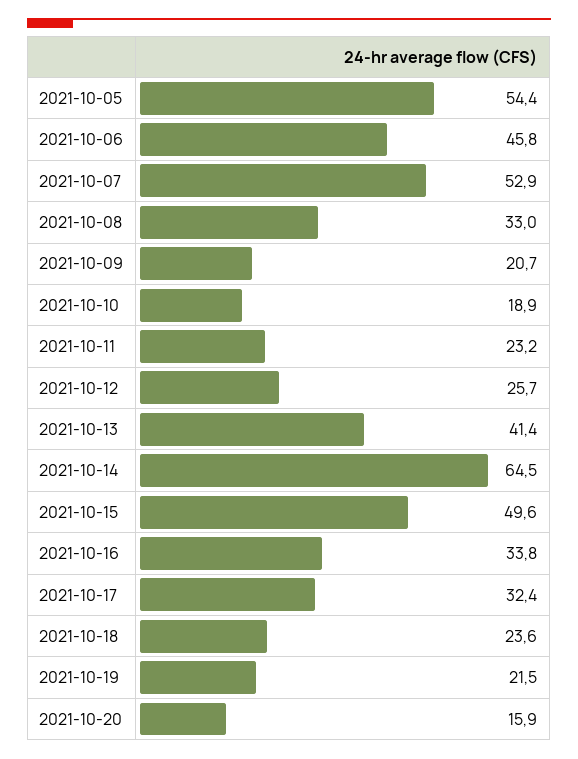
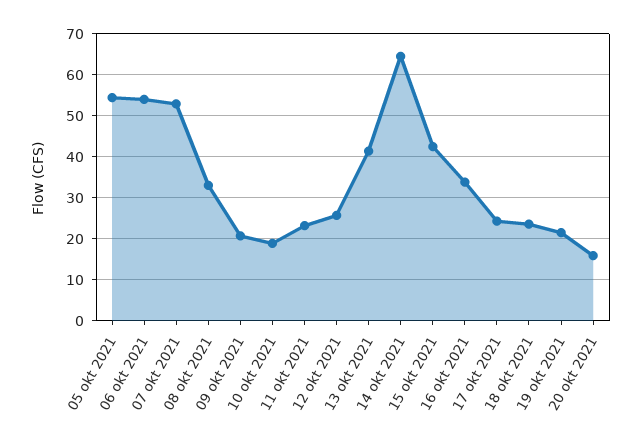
2021-10-06: 45.8 -> 54
2021-10-15: 49.6 -> 42
2021-10-17: 32.4 -> 24

